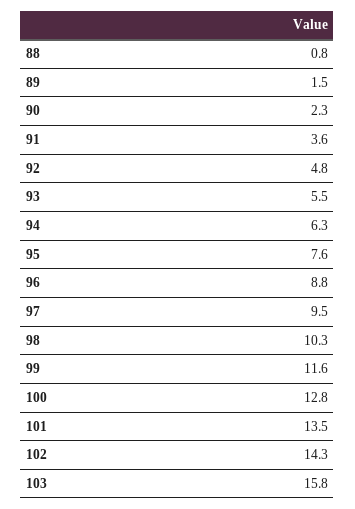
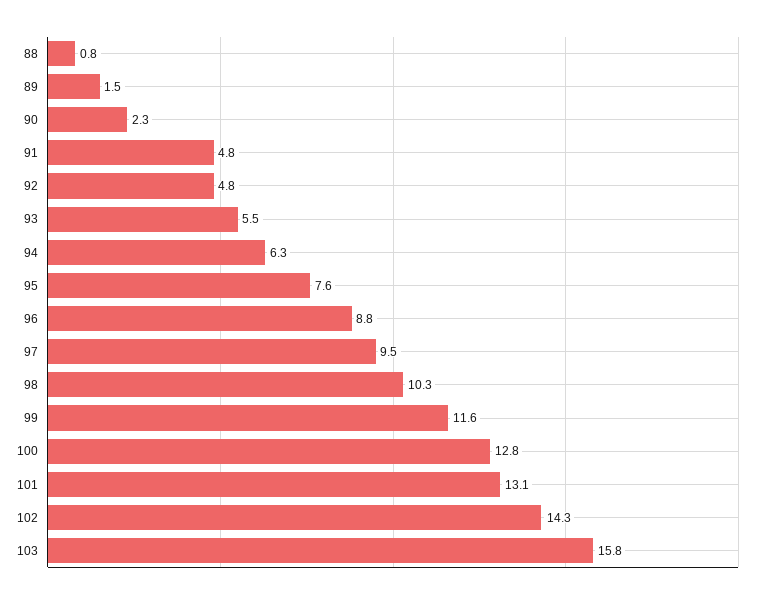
91: 3.6 -> 4.8
101: 13.5 -> 13.1

